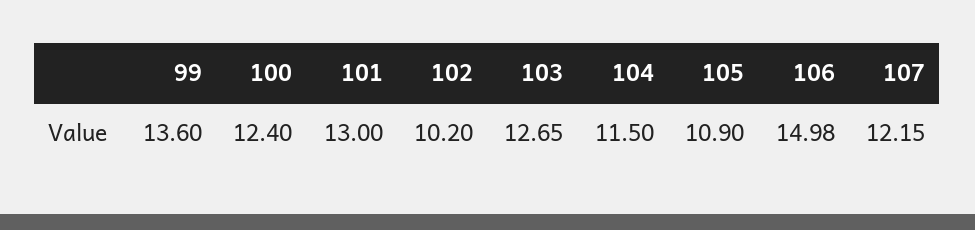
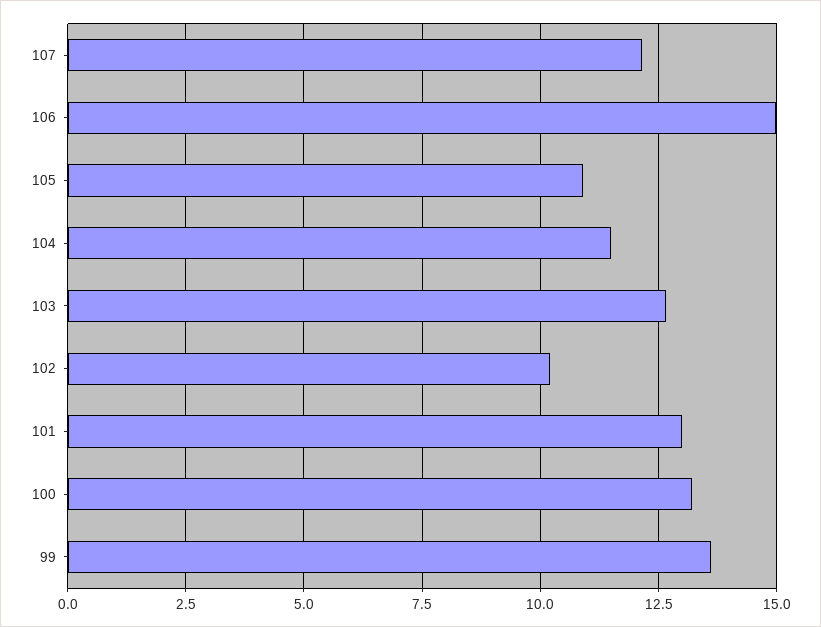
100: 12.4 -> 13.25

